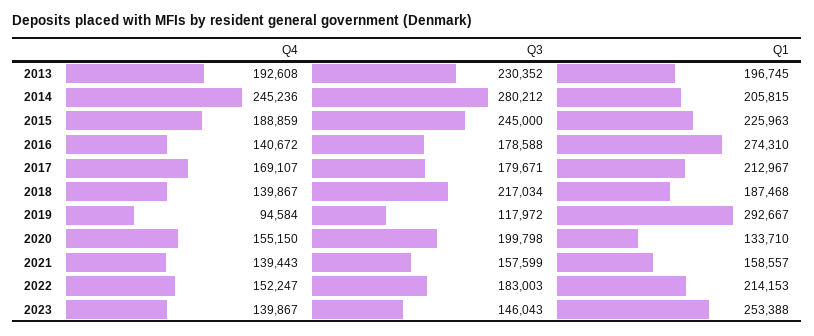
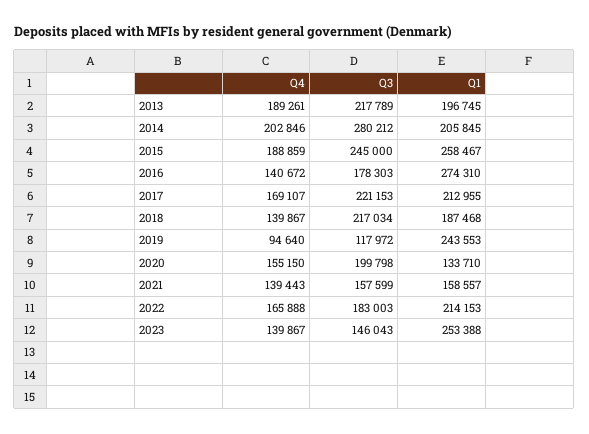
Q4, 2013: 192608 -> 189261
Q3, 2013: 230352 -> 217789
Q4, 2014: 245236 -> 202846
Q1, 2014: 205815 -> 205845
Q1, 2015: 225963 -> 258467
Q3, 2016: 178588 -> 178303
Q3, 2017: 179671 -> 221153
Q1, 2017: 212967 -> 212955
Q4, 2019: 94584 -> 94640
Q1, 2019: 292667 -> 243553
Q4, 2022: 152247 -> 165888

